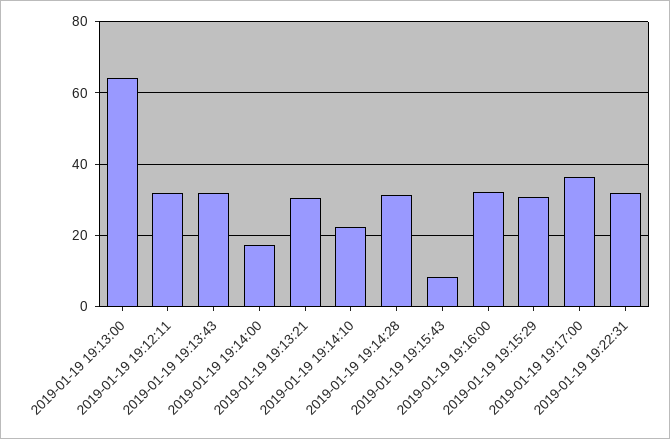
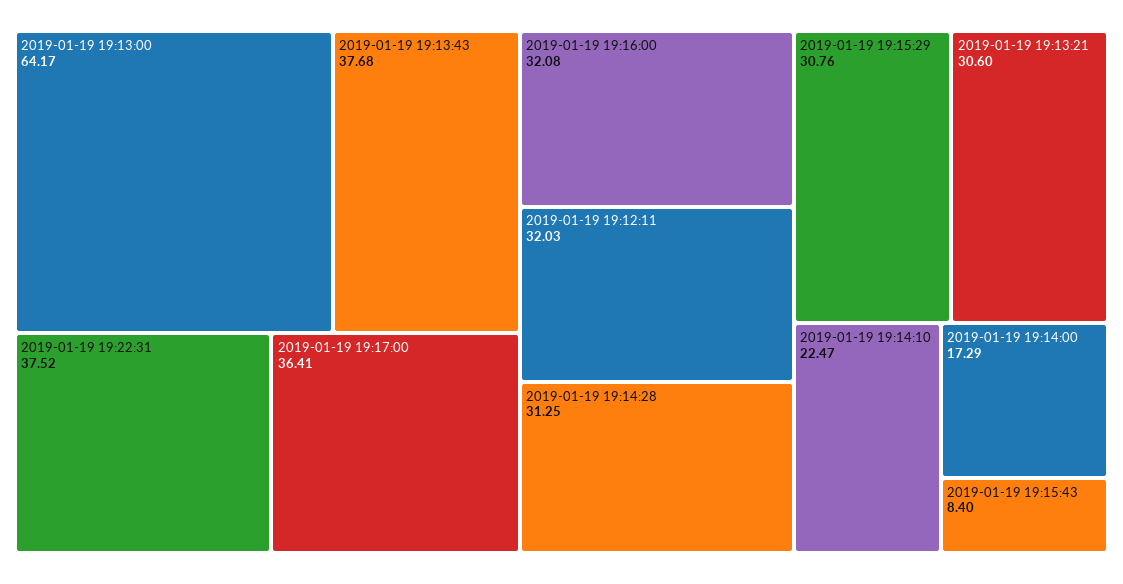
2019-01-19 19:13:43: 32 -> 37.68
2019-01-19 19:22:31: 32 -> 37.52

